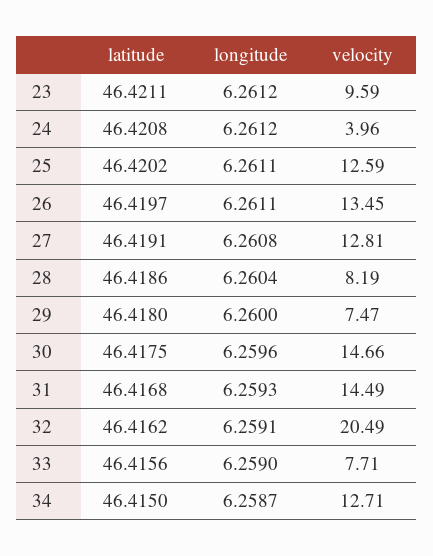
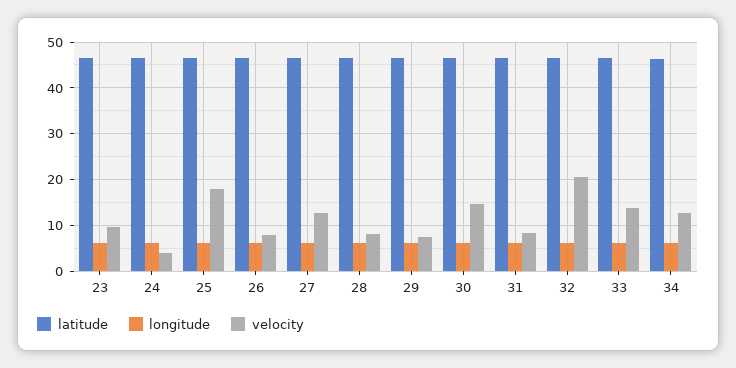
velocity, 25: 12.59 -> 18
velocity, 26: 13.45 -> 8
velocity, 31: 14.49 -> 8
velocity, 33: 7.71 -> 14

